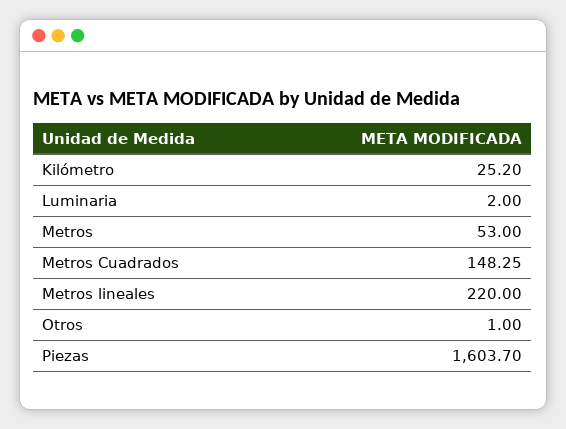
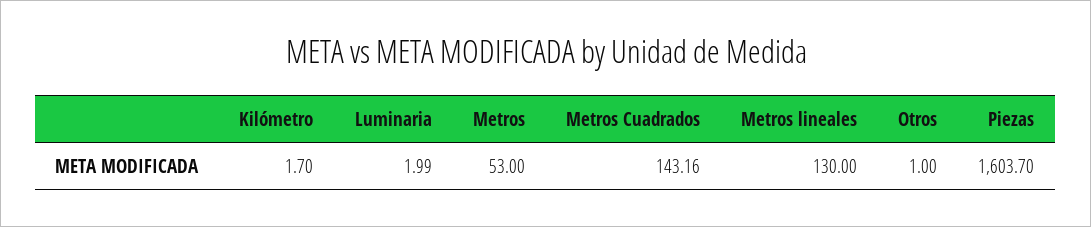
Kilómetro: 25.2 -> 1.7
Luminaria: 2 -> 1.99
Metros Cuadrados: 148.25 -> 143.16
Metros lineales: 220 -> 130

